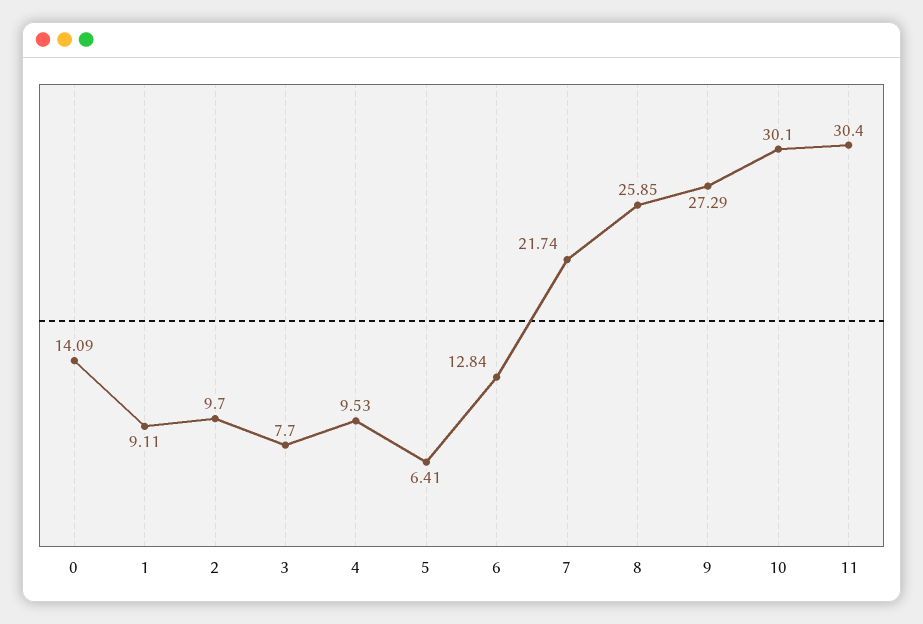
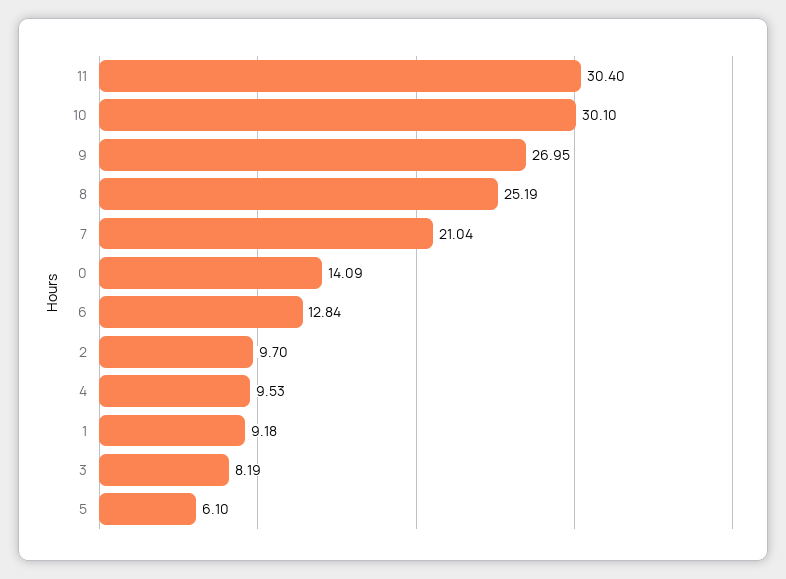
1: 9.11 -> 9.18
3: 7.7 -> 8.19
5: 6.41 -> 6.1
7: 21.74 -> 21.04
8: 25.85 -> 25.19
9: 27.29 -> 26.95

